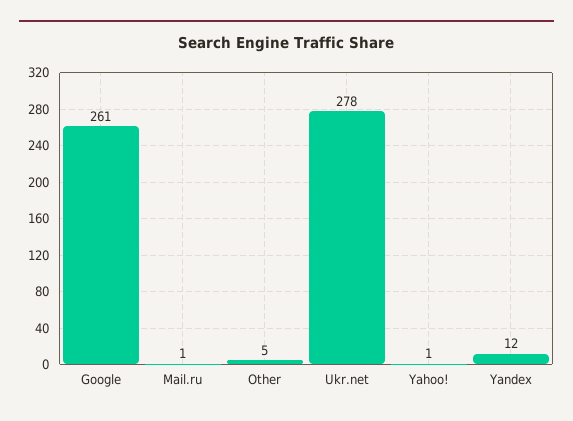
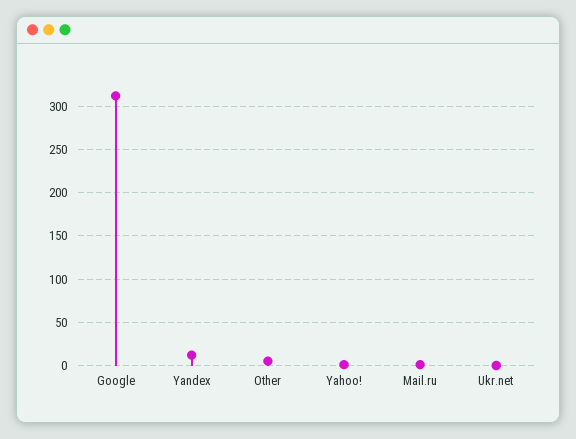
Google: 261 -> 310
Ukr.net: 278 -> 0

